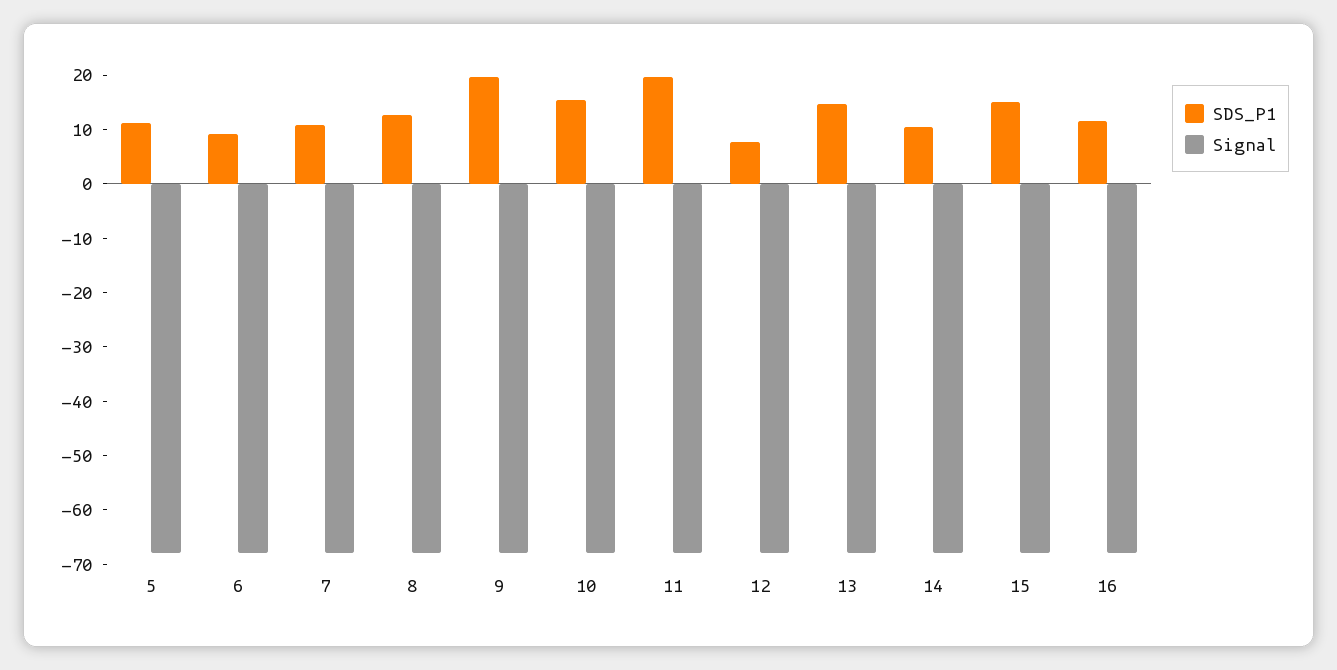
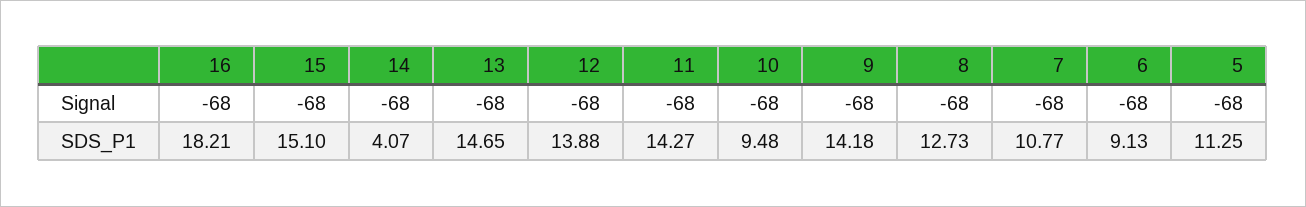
SDS_P1, 9: 20 -> 14.18
SDS_P1, 10: 16 -> 9.48
SDS_P1, 11: 20 -> 14.27
SDS_P1, 12: 8 -> 13.88
SDS_P1, 14: 10 -> 4.07
SDS_P1, 16: 12 -> 18.21

